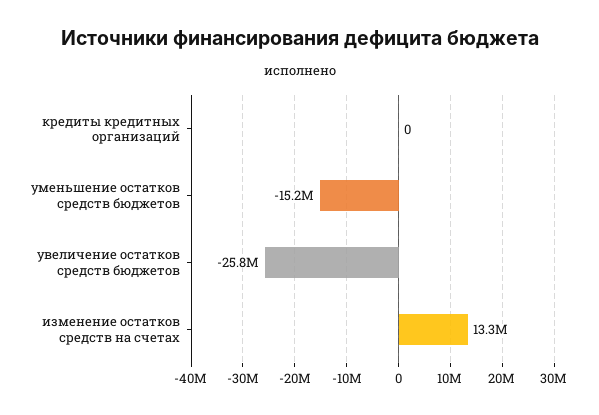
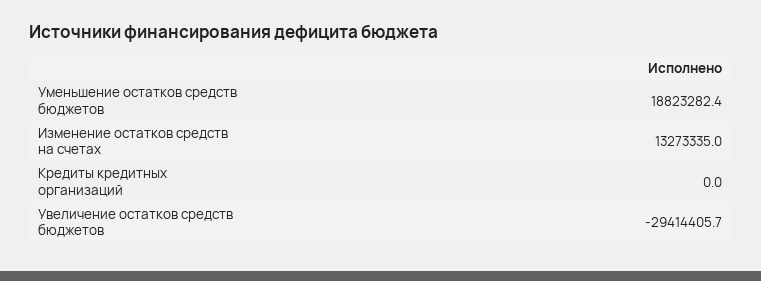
уменьшение остатков средств бюджетов: -15200000 -> 18823282.4
увеличение остатков средств бюджетов: -25800000 -> -29414405.7

